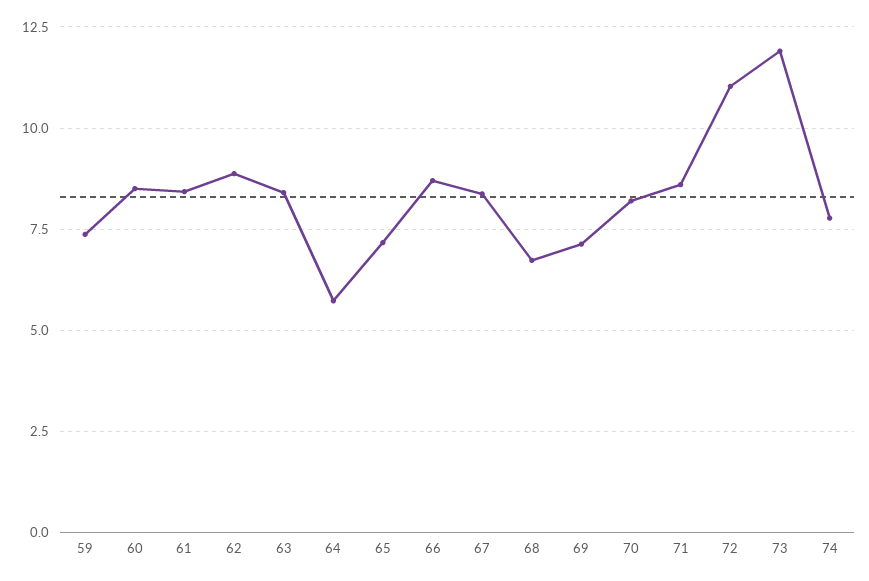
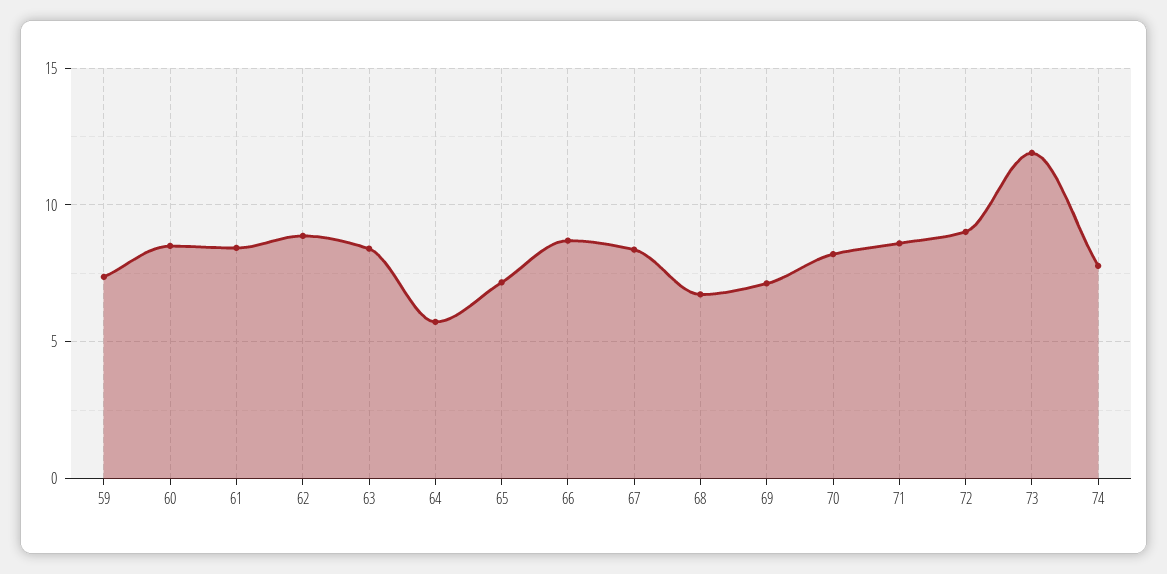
72: 11 -> 9

